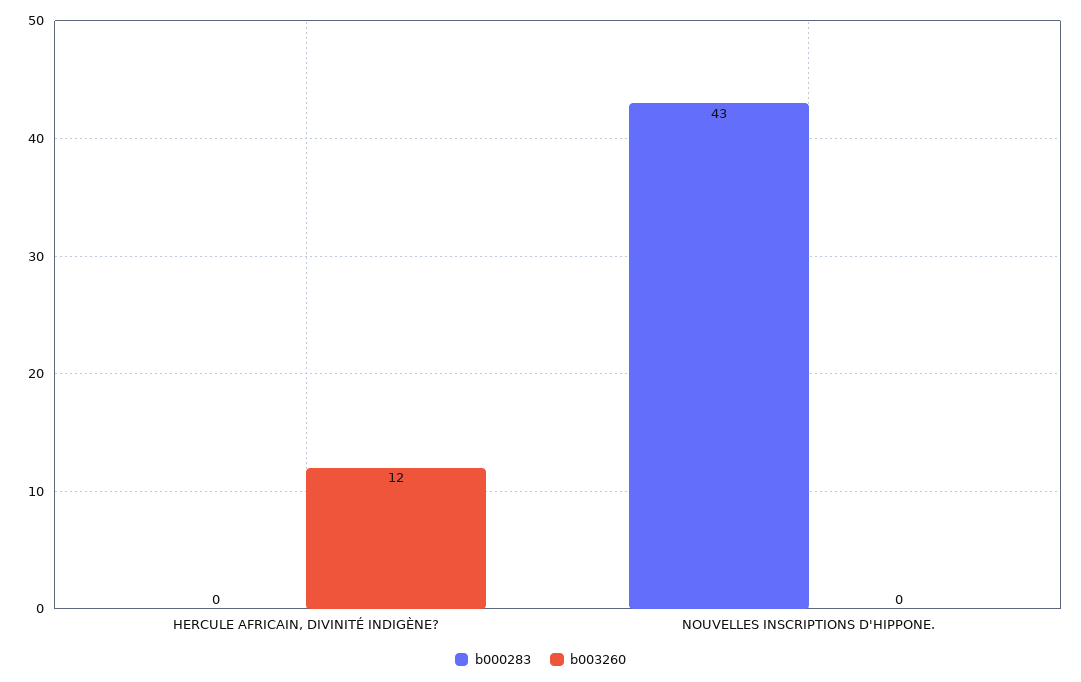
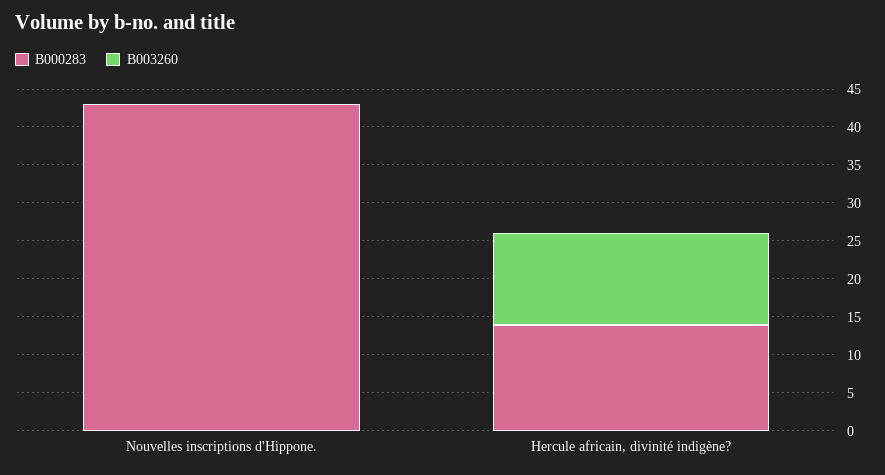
b000283, HERCULE AFRICAIN, DIVINITÉ INDIGÈNE?: 0 -> 15

